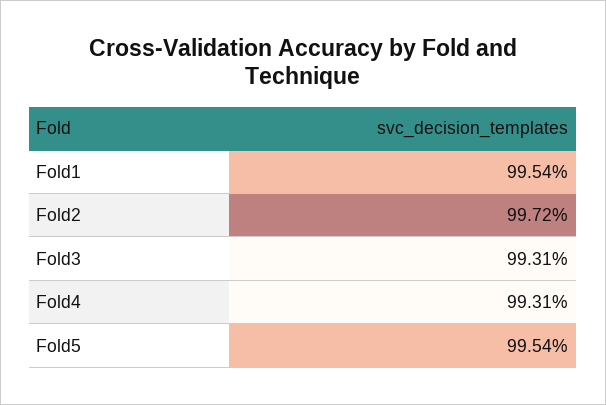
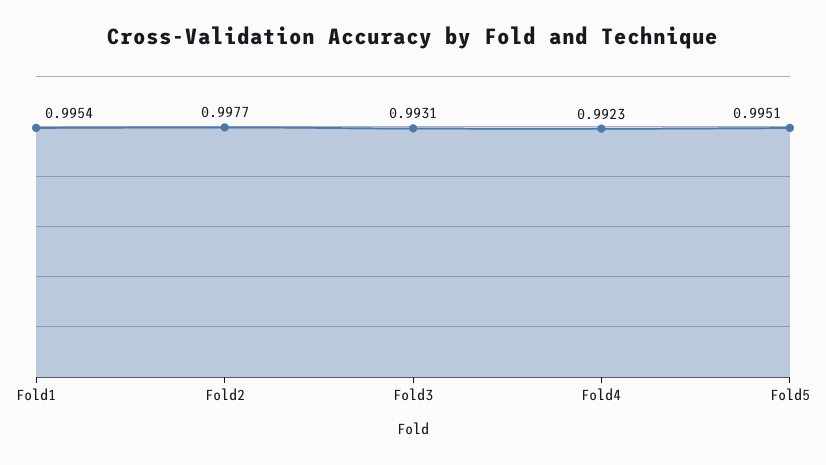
Fold2: 0.9972 -> 0.9977
Fold4: 0.9931 -> 0.9923
Fold5: 0.9954 -> 0.9951

